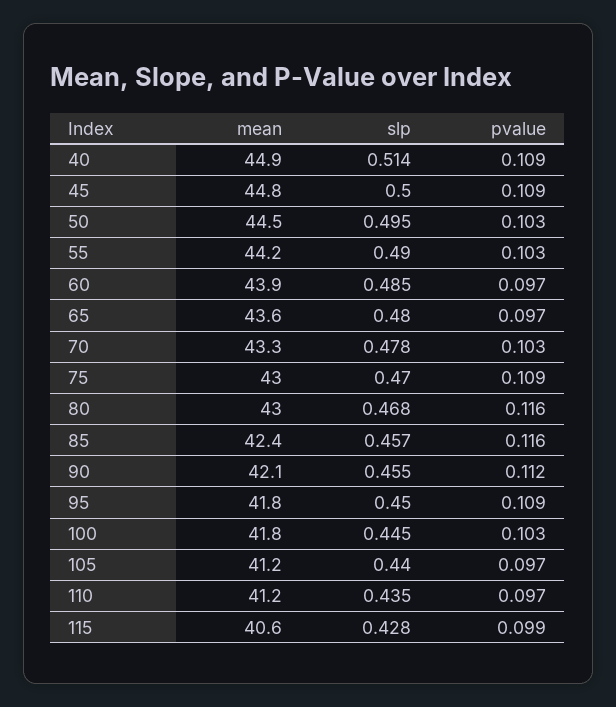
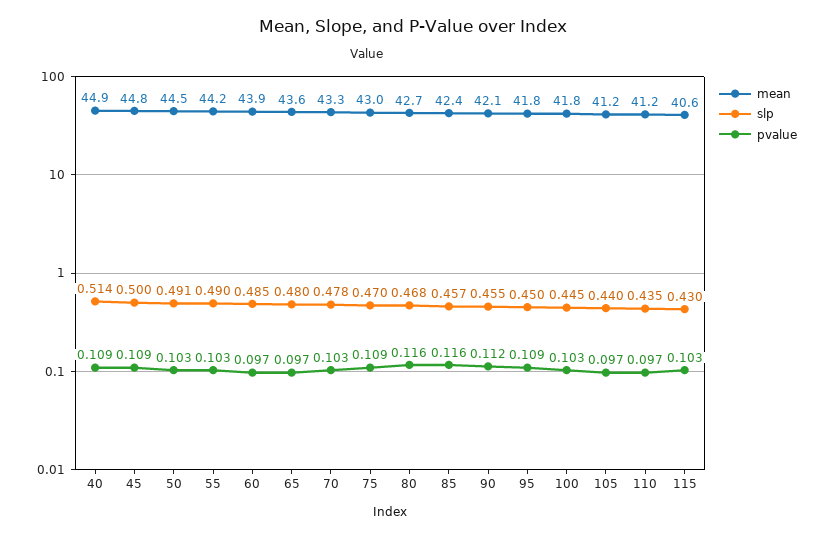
slp, 50: 0.495 -> 0.491
mean, 80: 43 -> 42.7
slp, 115: 0.428 -> 0.43
pvalue, 115: 0.099 -> 0.103

